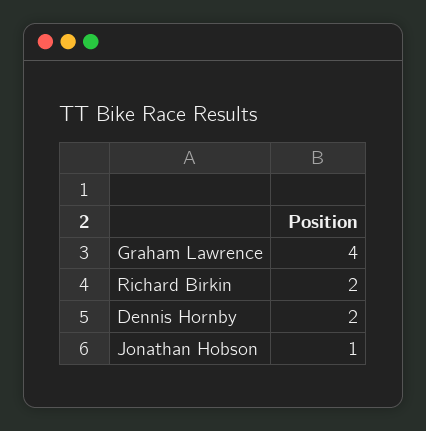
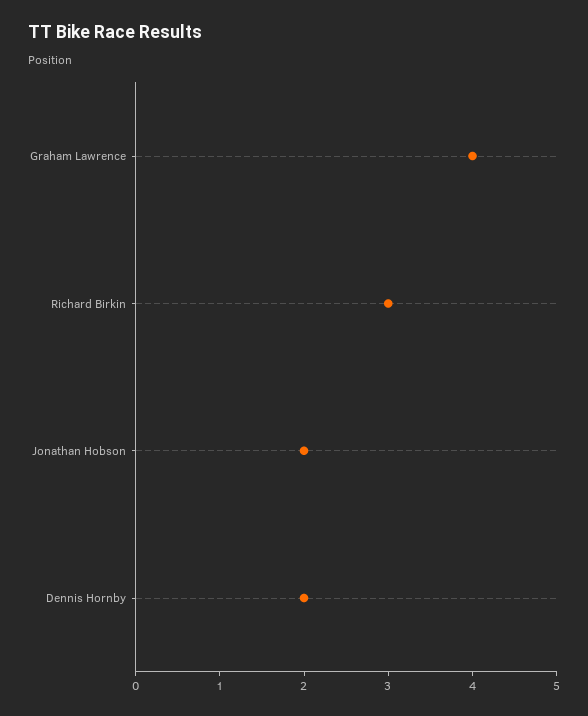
Richard Birkin: 2 -> 3
Jonathan Hobson: 1 -> 2

